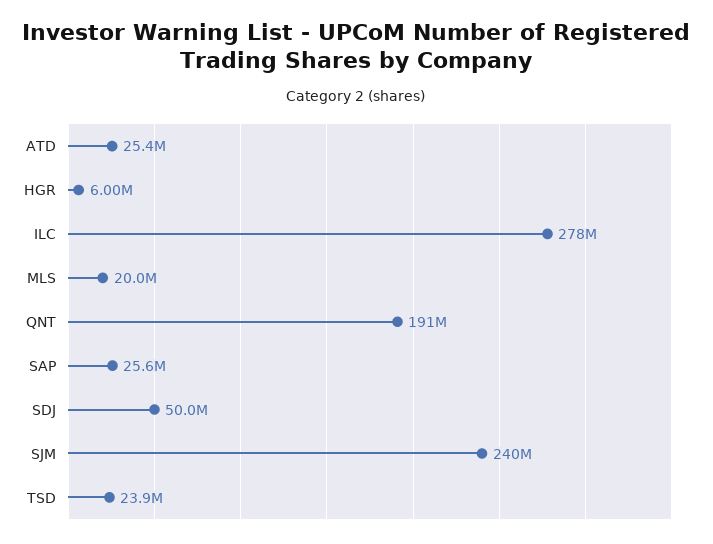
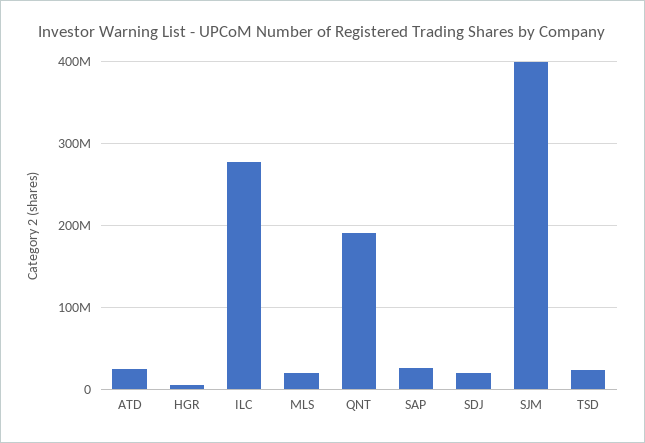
SDJ: 50000000 -> 20000000
SJM: 240000000 -> 400000000

